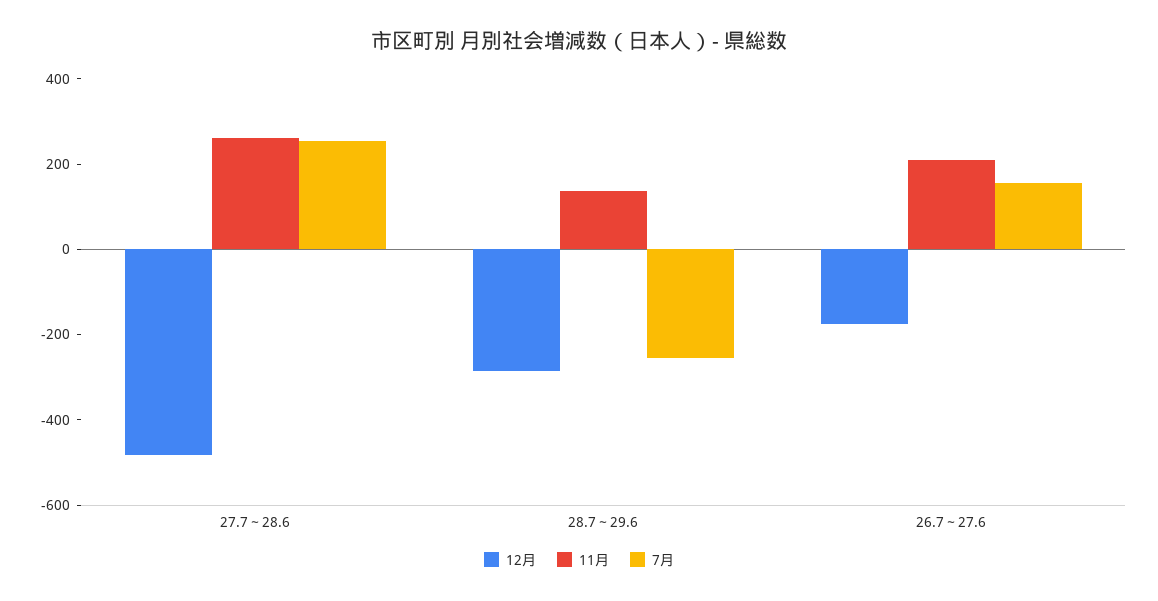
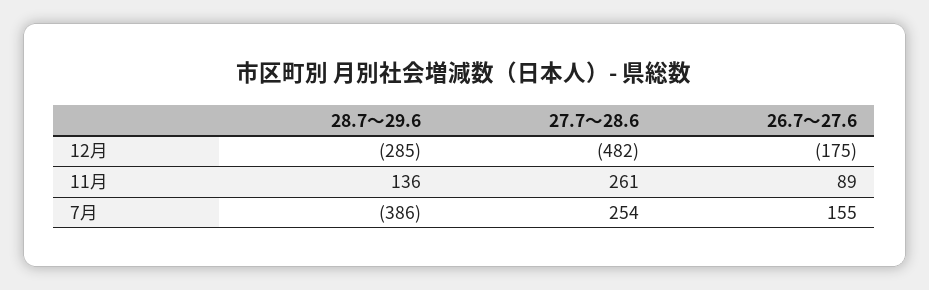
7月, 28.7～29.6: -250 -> -386
11月, 26.7～27.6: 200 -> 89

